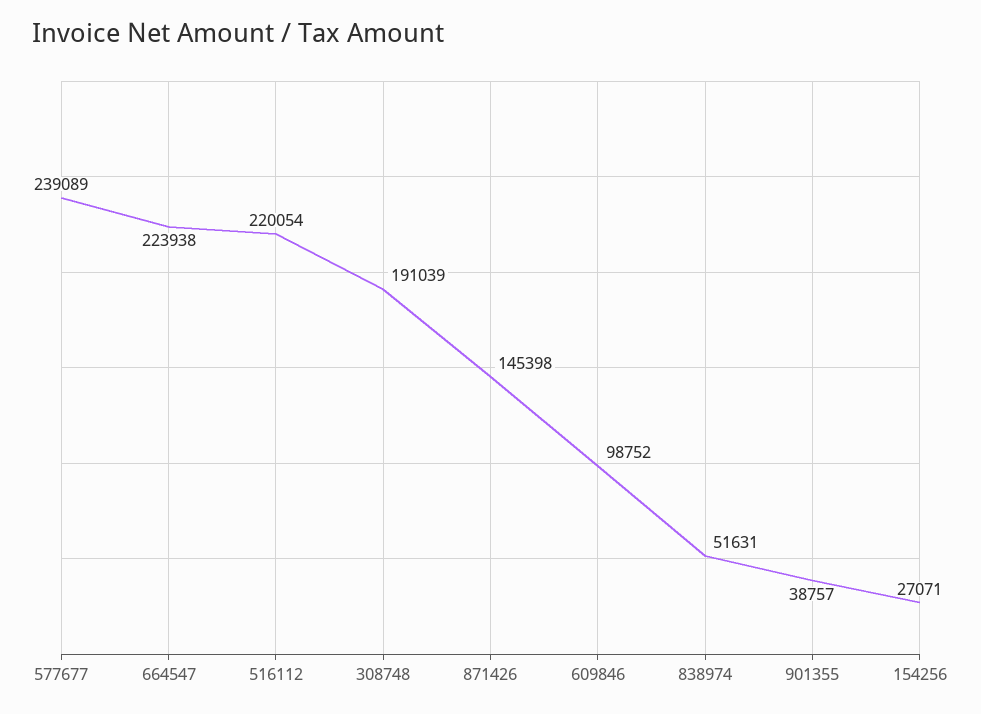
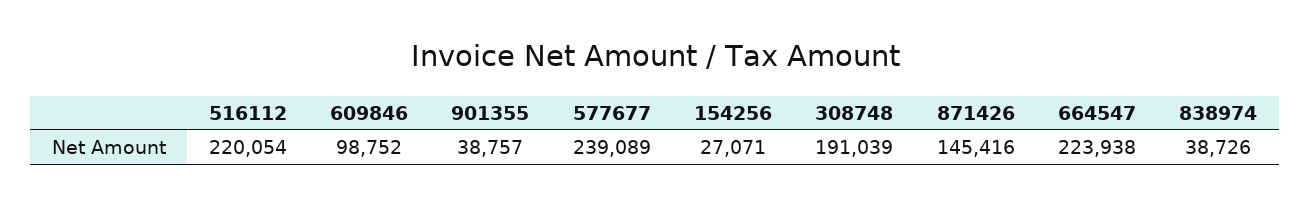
871426: 145398 -> 145416
838974: 51631 -> 38726

